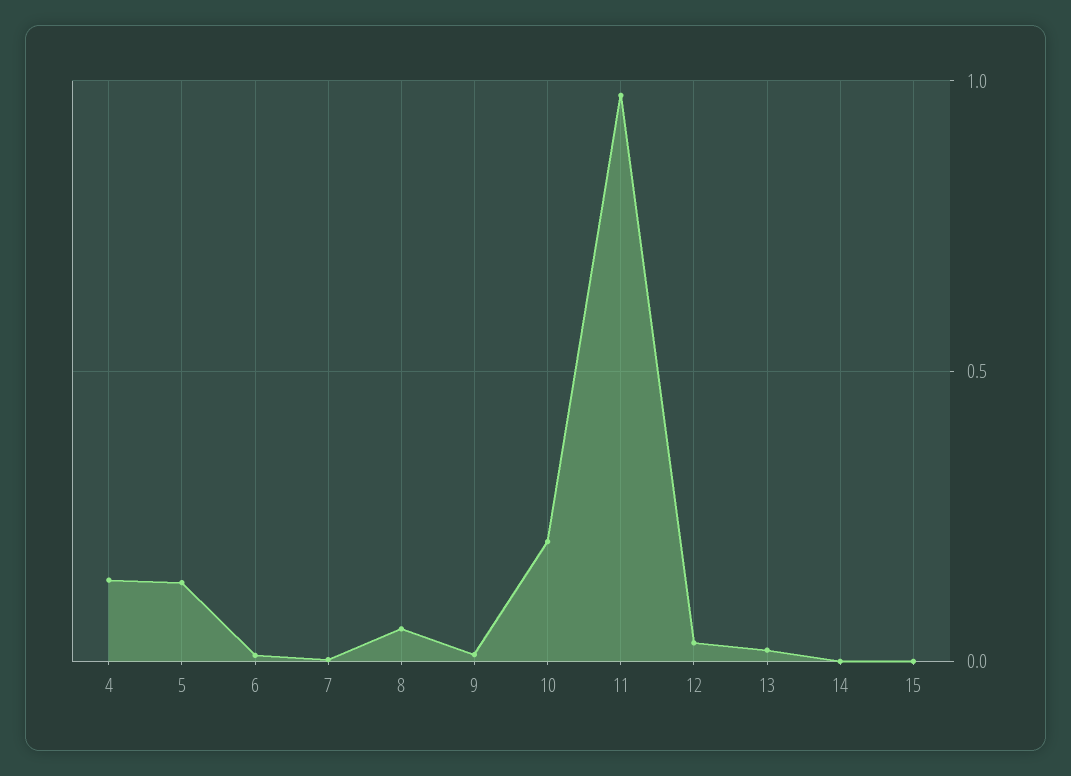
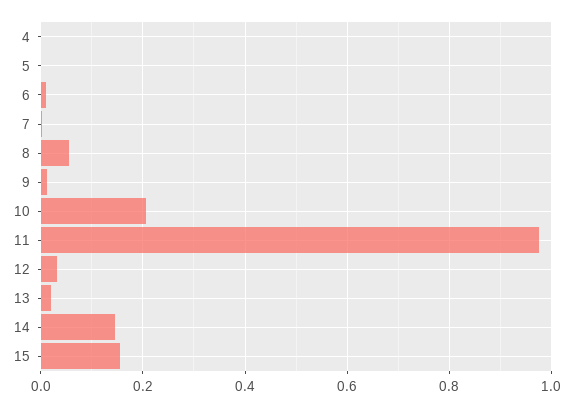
4: 0.15 -> 0
5: 0.15 -> 0
14: 0 -> 0.14
15: 0 -> 0.16

